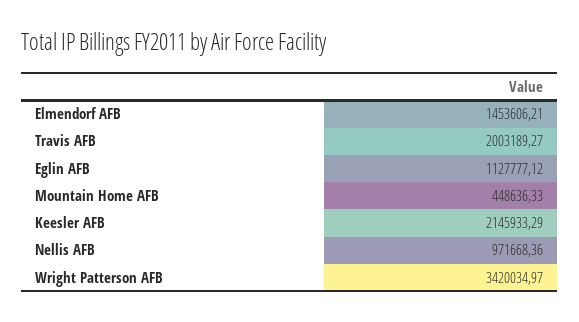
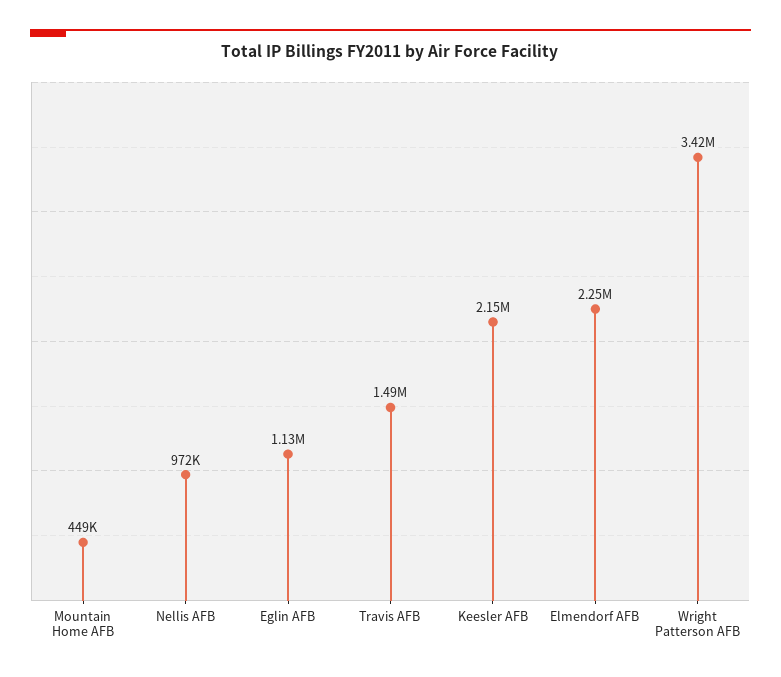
Elmendorf AFB: 1453606.21 -> 2250000
Travis AFB: 2003189.27 -> 1490000

